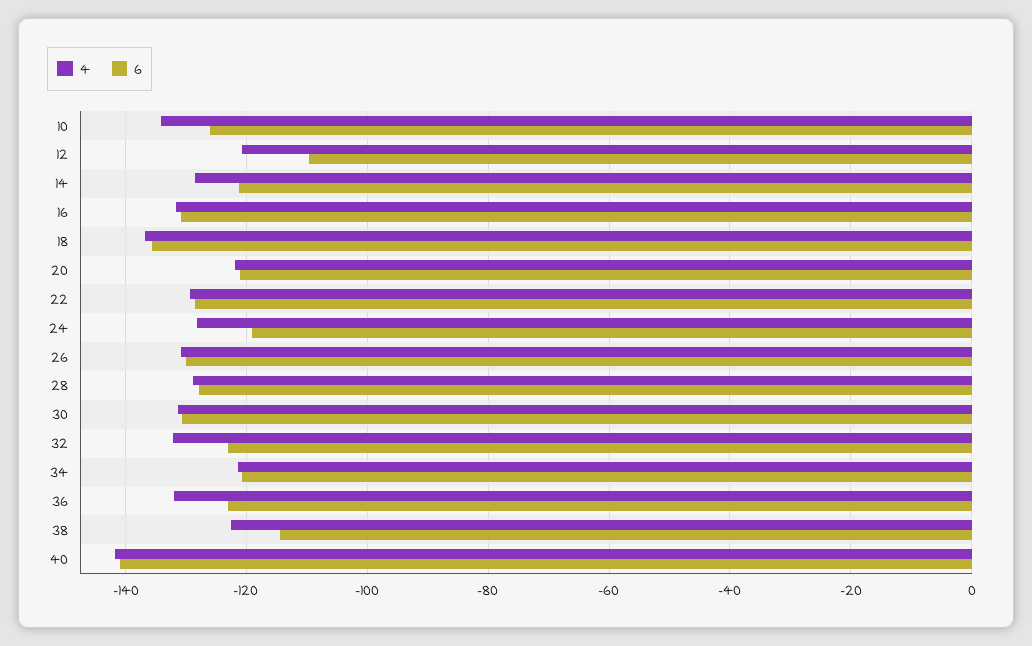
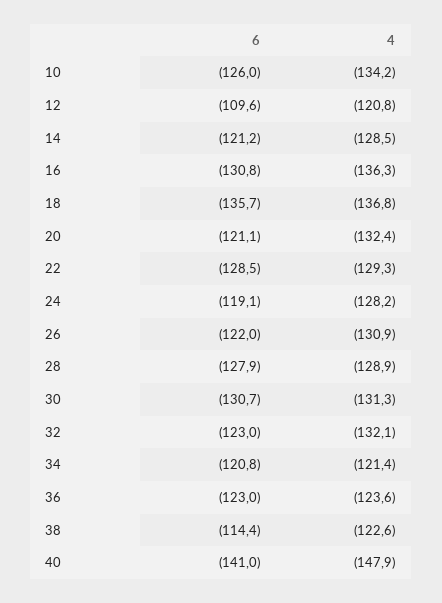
4, 16: -132 -> -136.3
4, 20: -122 -> -132.4
6, 26: -130 -> -122
4, 36: -132 -> -123.6
4, 40: -142 -> -147.9

